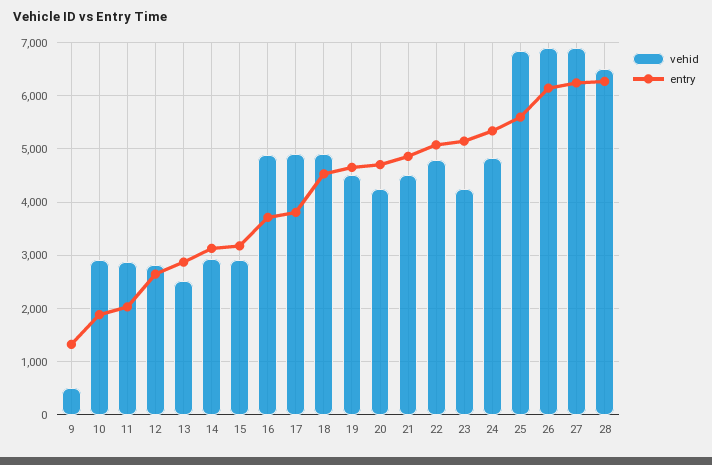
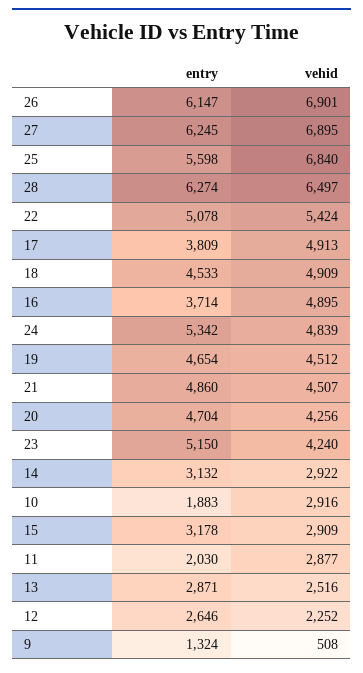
vehid, 12: 2800 -> 2252
vehid, 22: 4800 -> 5424

